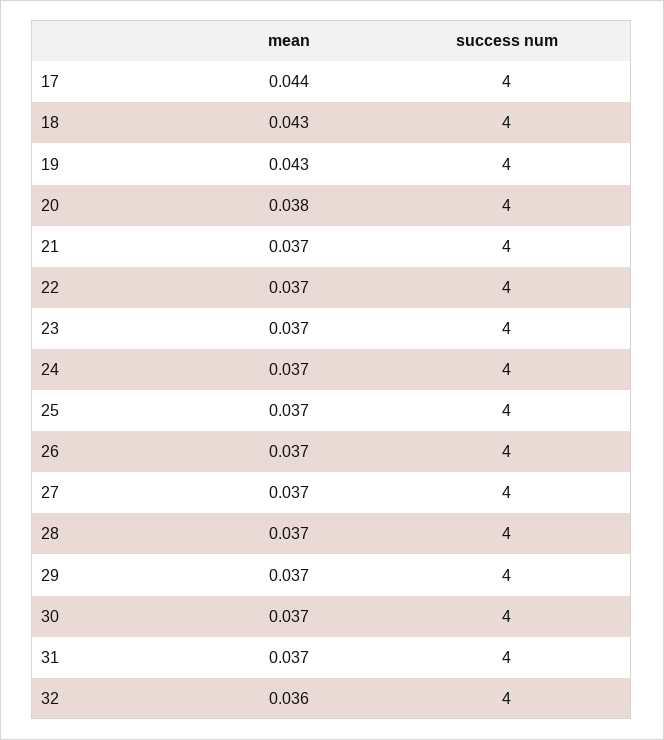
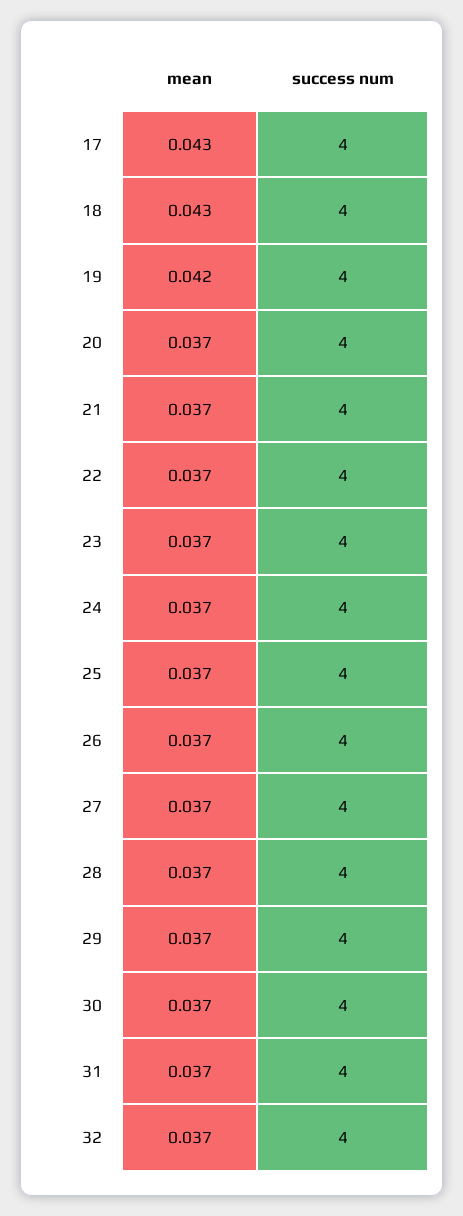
mean, 17: 0.044 -> 0.043
mean, 19: 0.043 -> 0.042
mean, 20: 0.038 -> 0.037
mean, 32: 0.036 -> 0.037

